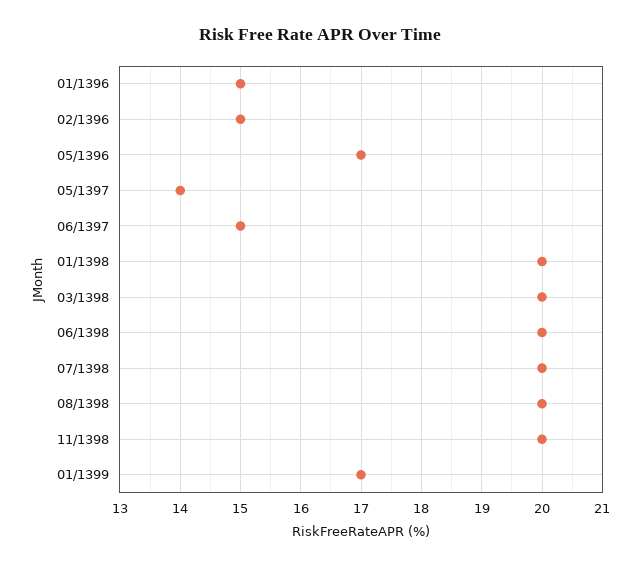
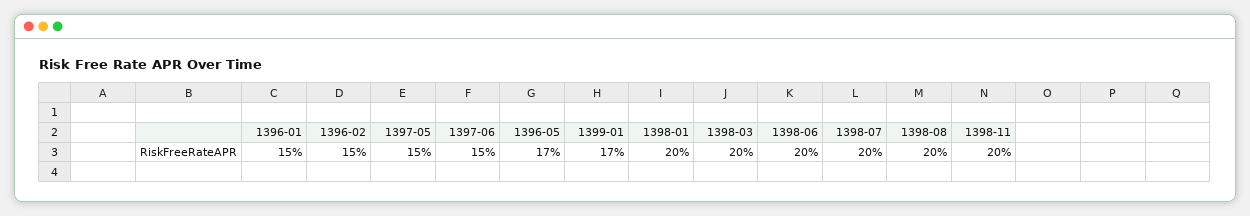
05/1397: 14 -> 15

